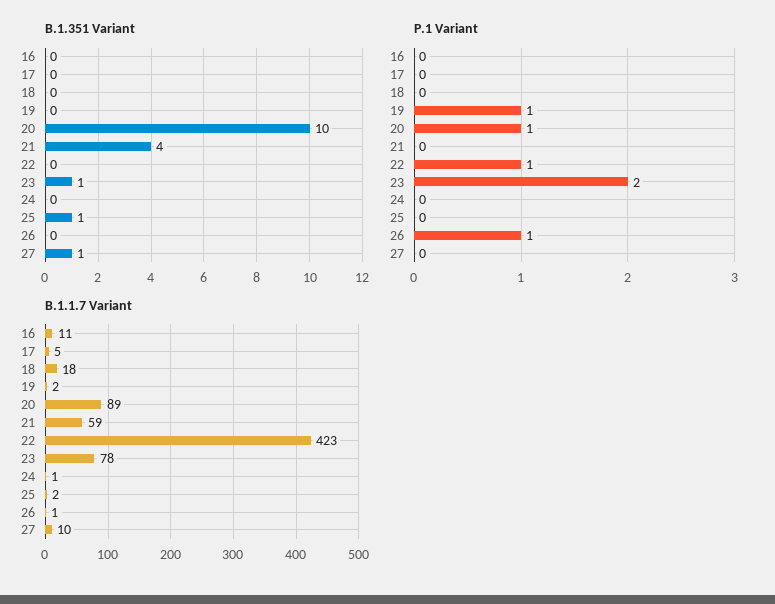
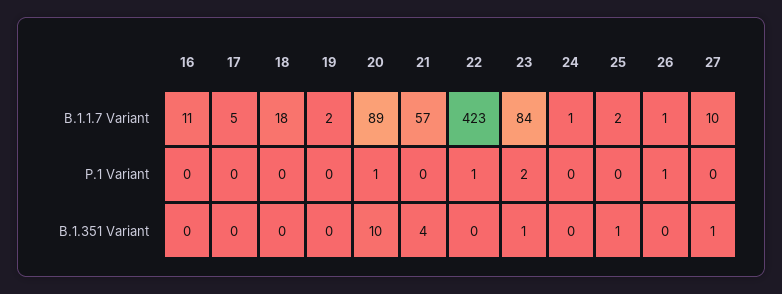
P.1 Variant, 19: 1 -> 0
B.1.1.7 Variant, 21: 59 -> 57
B.1.1.7 Variant, 23: 78 -> 84

